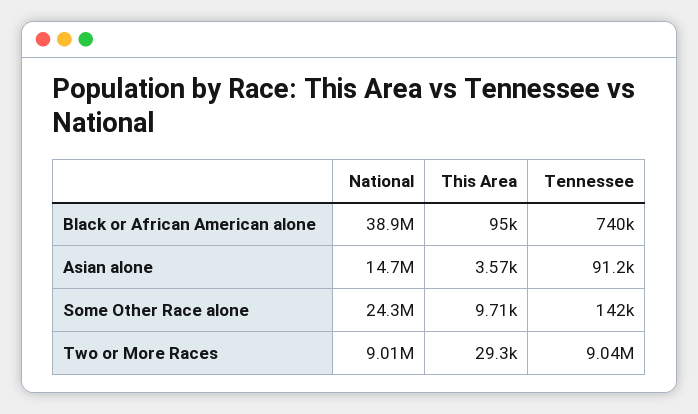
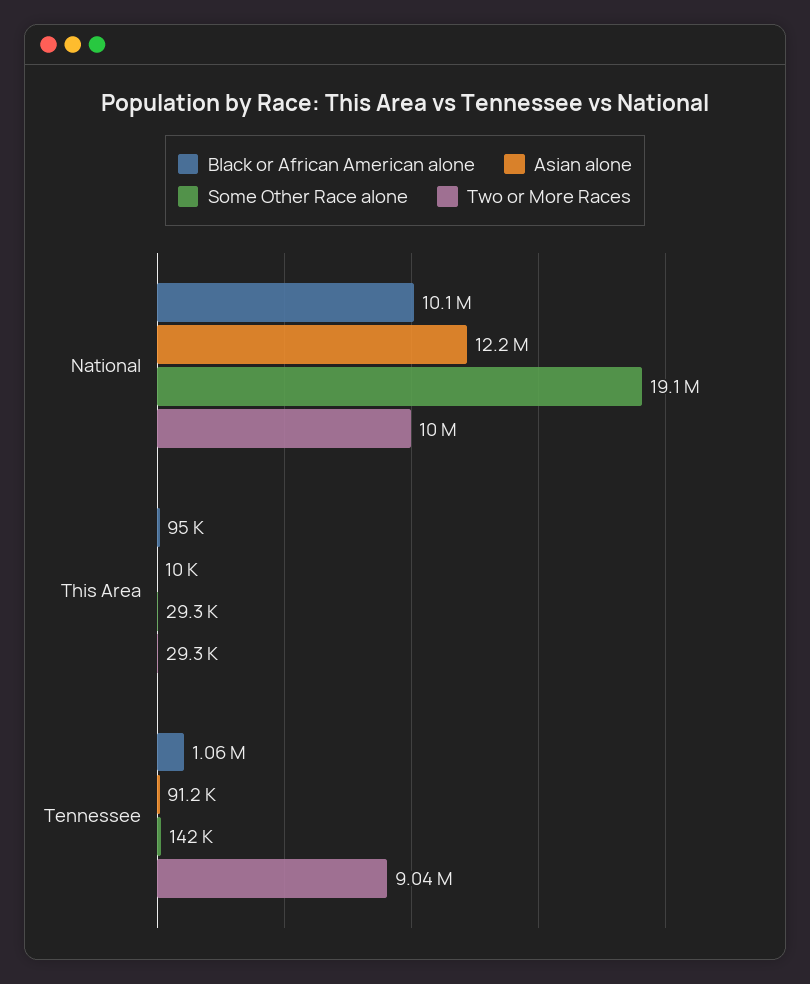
Black or African American alone, National: 38900000 -> 10100000
Black or African American alone, Tennessee: 740000 -> 1060000
Asian alone, National: 14700000 -> 12200000
Asian alone, This Area: 3570 -> 10000
Some Other Race alone, National: 24300000 -> 19100000
Some Other Race alone, This Area: 9710 -> 29300
Two or More Races, National: 9010000 -> 10000000

